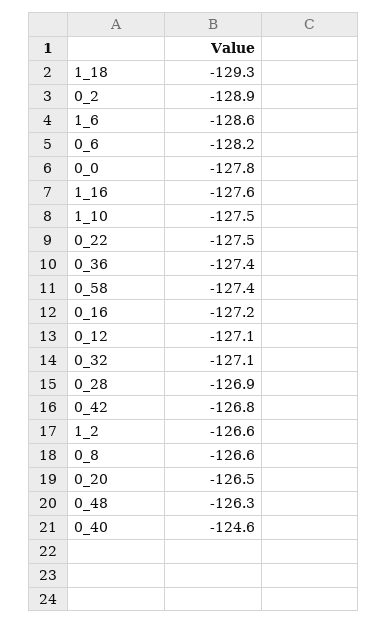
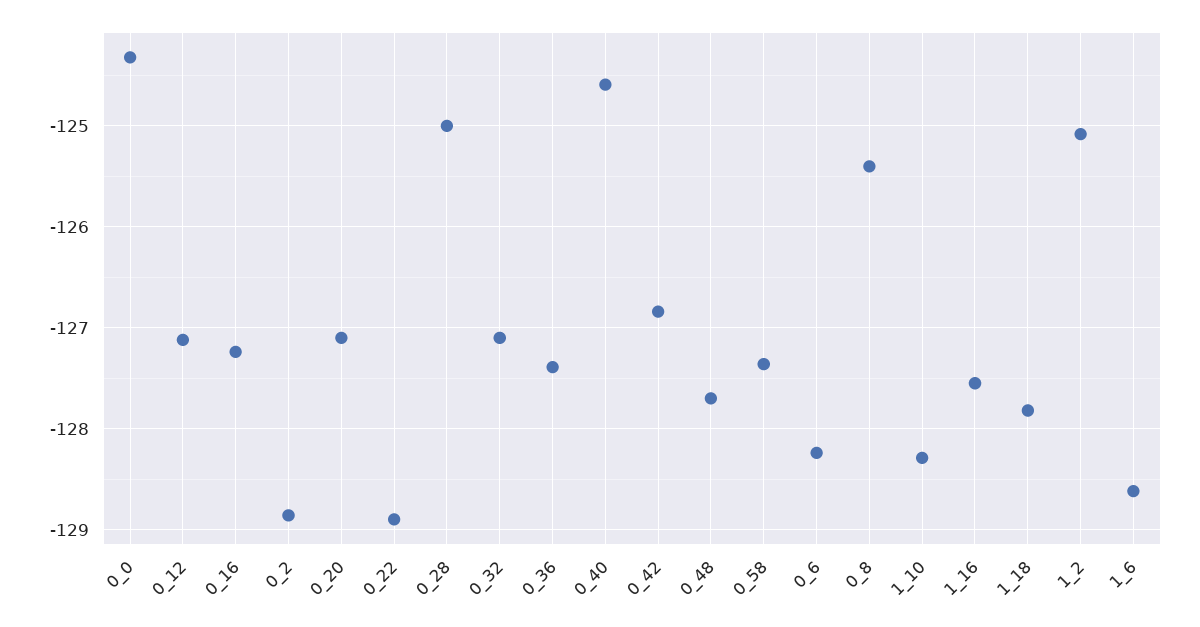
1_18: -129.3 -> -127.8
0_0: -127.8 -> -124.3
1_10: -127.5 -> -128.3
0_22: -127.5 -> -128.9
0_28: -126.9 -> -125
1_2: -126.6 -> -125.1
0_8: -126.6 -> -125.4
0_20: -126.5 -> -127.1
0_48: -126.3 -> -127.7

